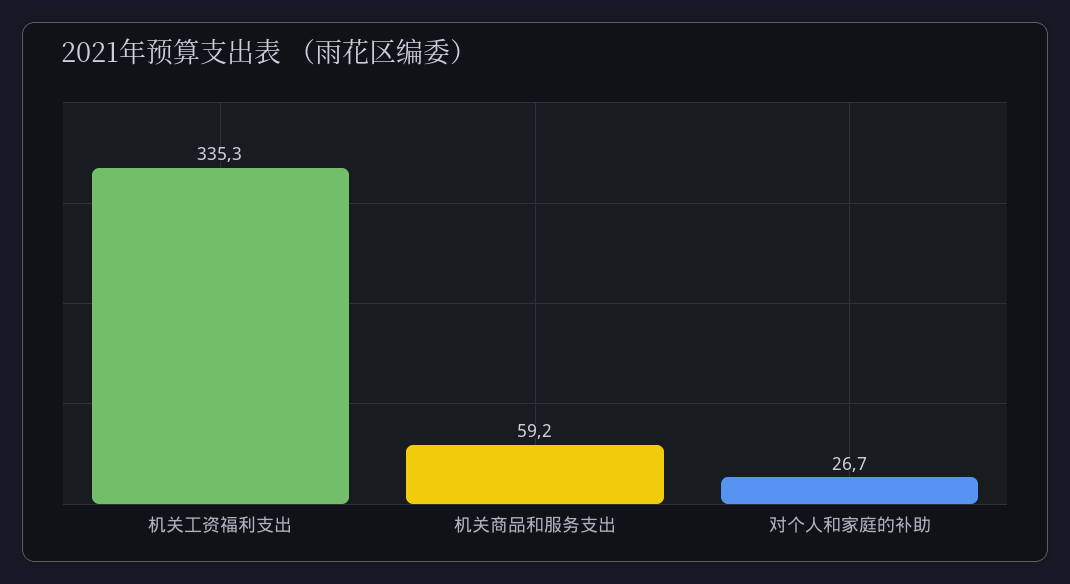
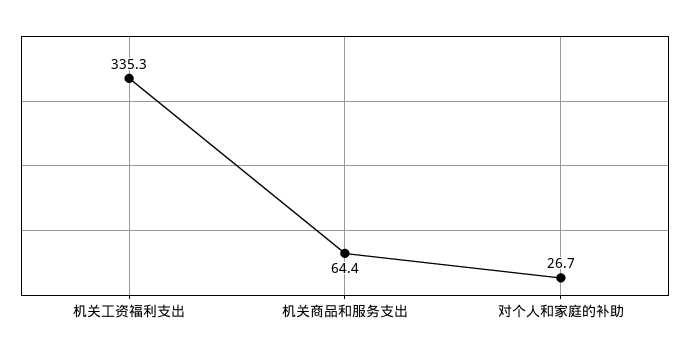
机关商品和服务支出: 59.2 -> 64.4

